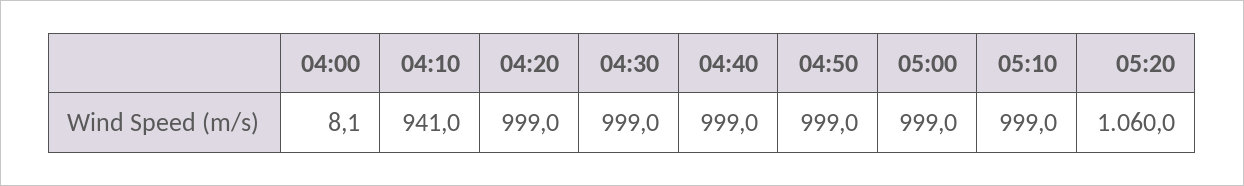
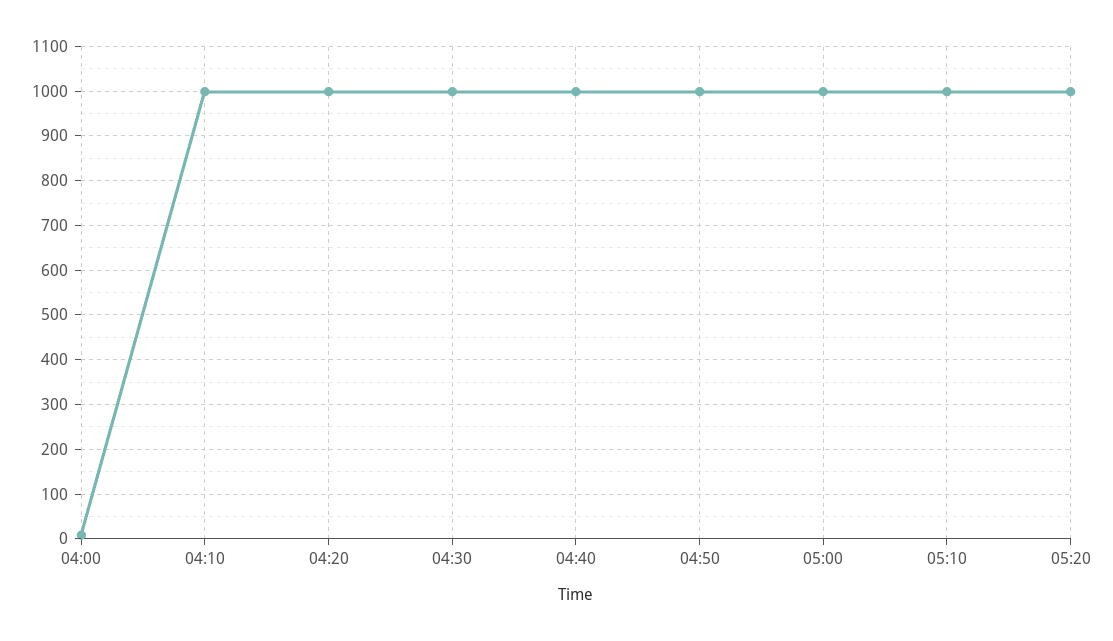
04:10: 941 -> 1000
05:20: 1060 -> 1000

